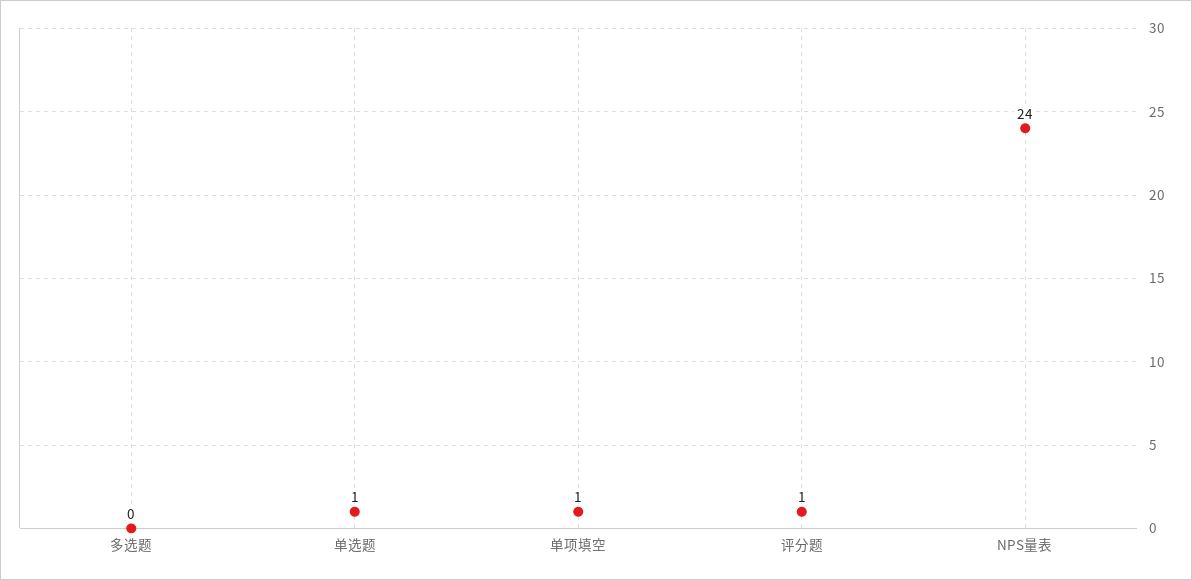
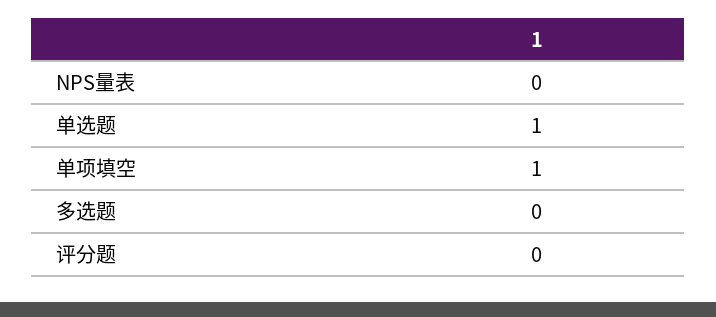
评分题: 1 -> 0
NPS量表: 24 -> 0

